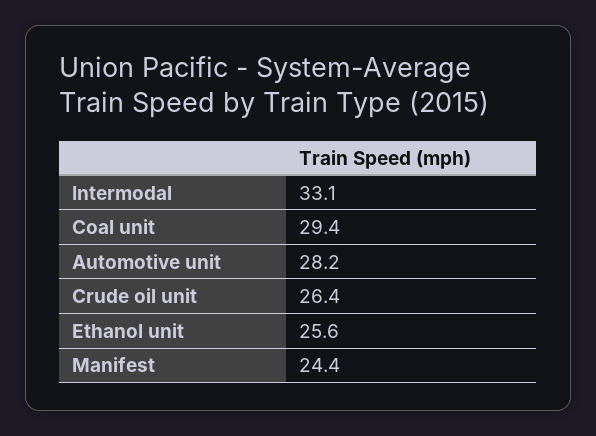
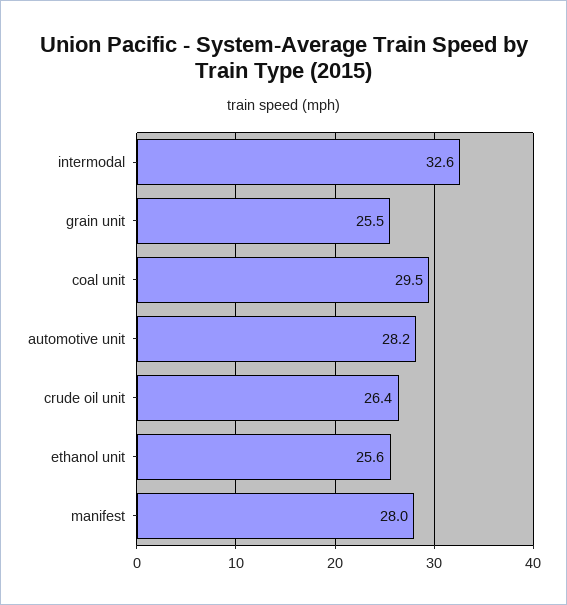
Intermodal: 33.1 -> 32.6
Coal unit: 29.4 -> 29.5
Manifest: 24.4 -> 28
grain unit: none -> 25.5

